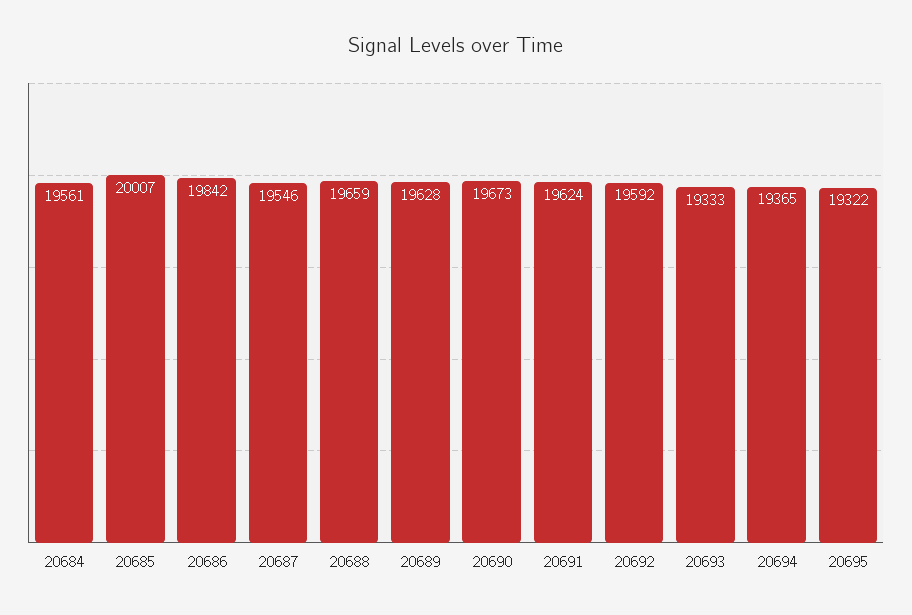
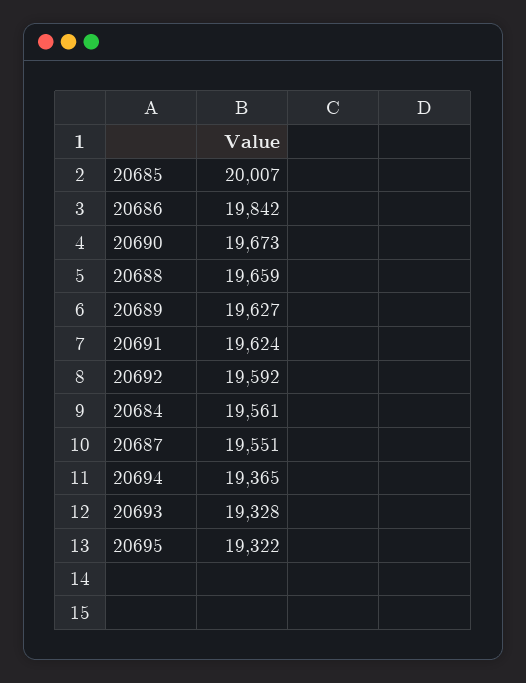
20687: 19546 -> 19551
20689: 19628 -> 19627
20693: 19333 -> 19328

